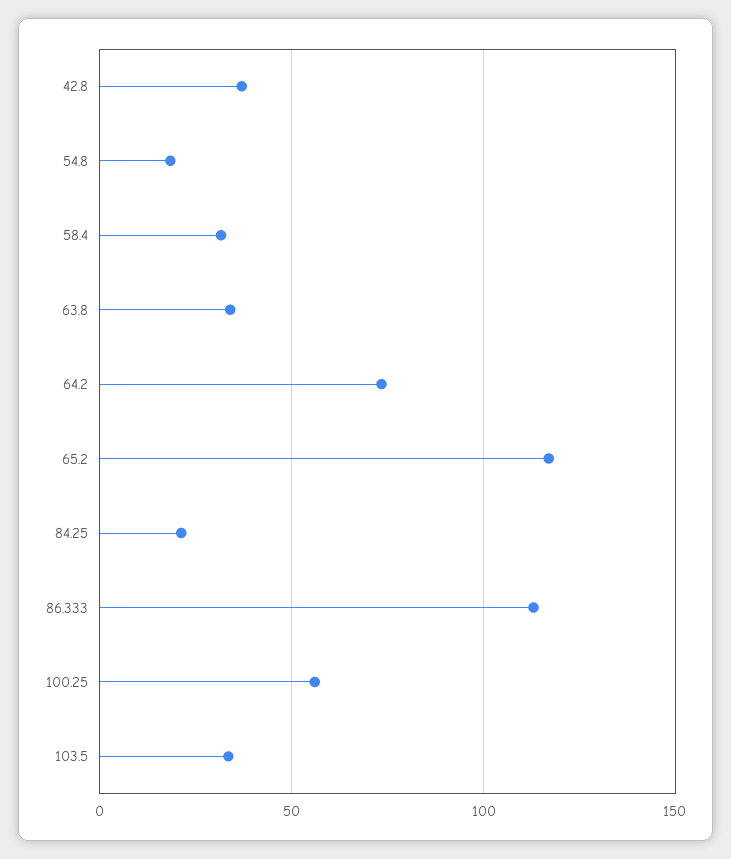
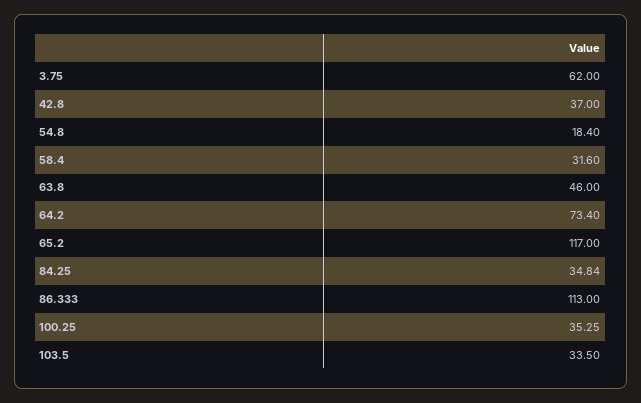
63.8: 35 -> 46
84.25: 20 -> 34.84
100.25: 55 -> 35.25
3.75: none -> 62

